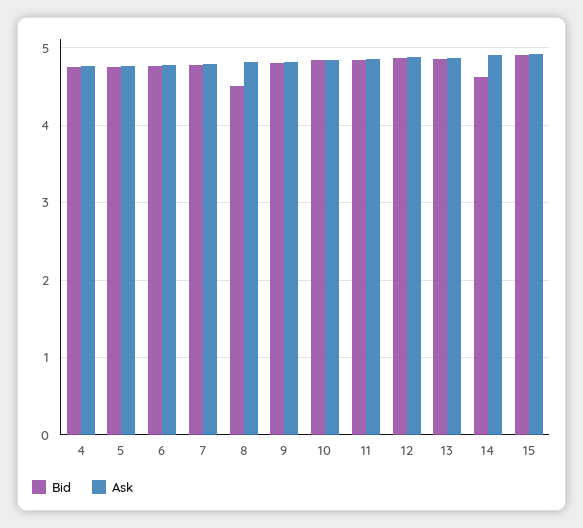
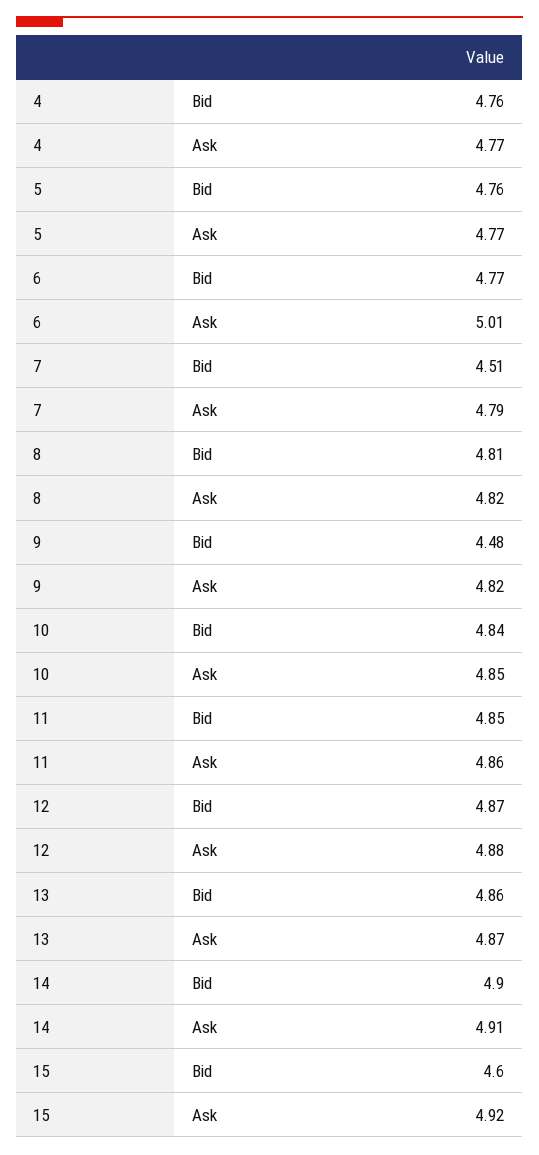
Ask, 6: 4.8 -> 5.01
Bid, 7: 4.8 -> 4.51
Bid, 8: 4.5 -> 4.81
Bid, 9: 4.8 -> 4.48
Bid, 14: 4.6 -> 4.9
Bid, 15: 4.9 -> 4.6

